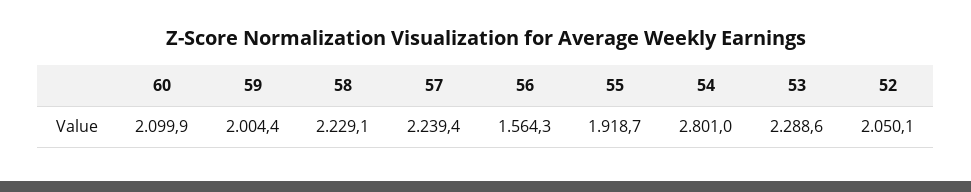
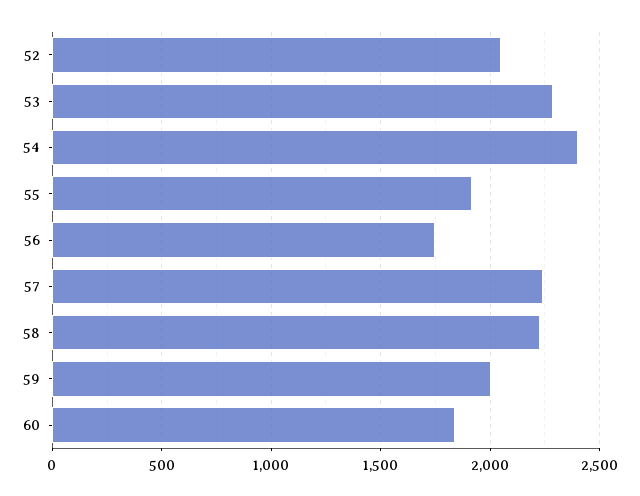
60: 2099.9 -> 1850
56: 1564.3 -> 1750
54: 2801 -> 2400

